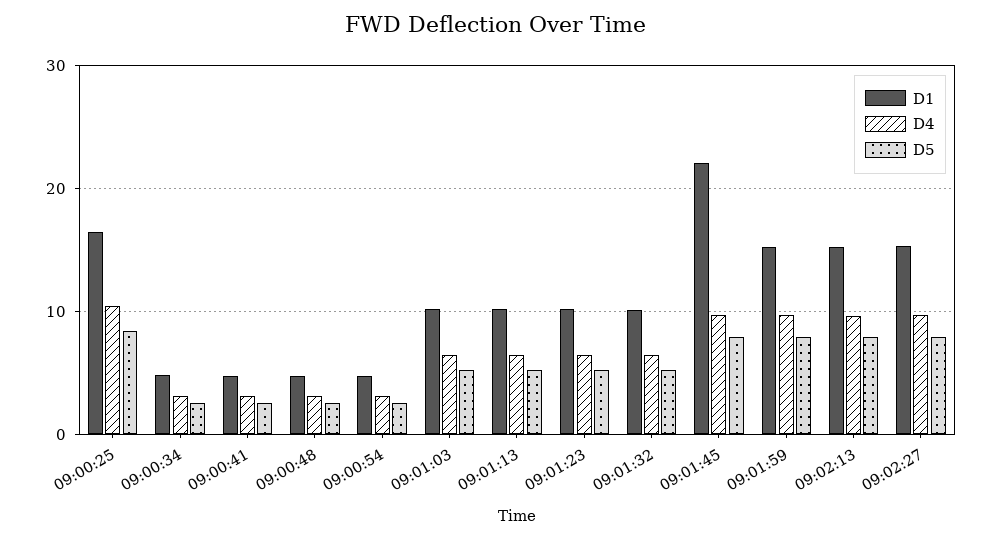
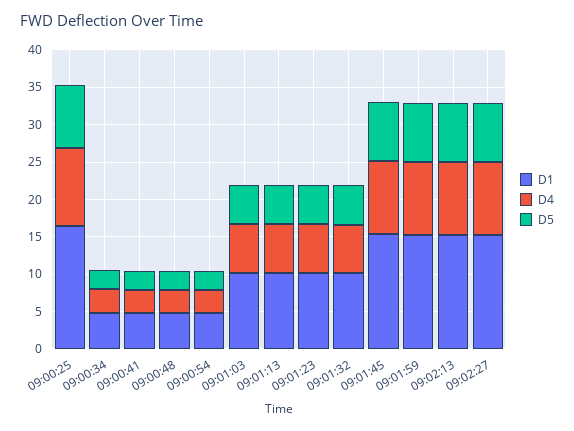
D1, 09:01:45: 22 -> 15

